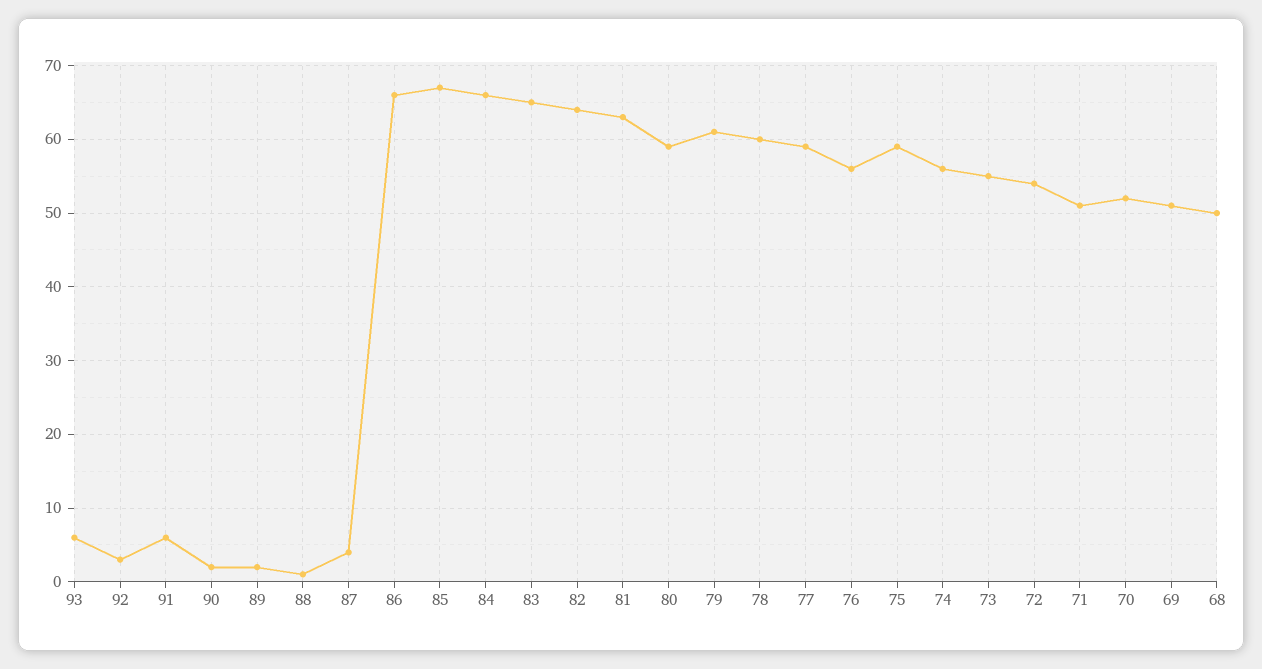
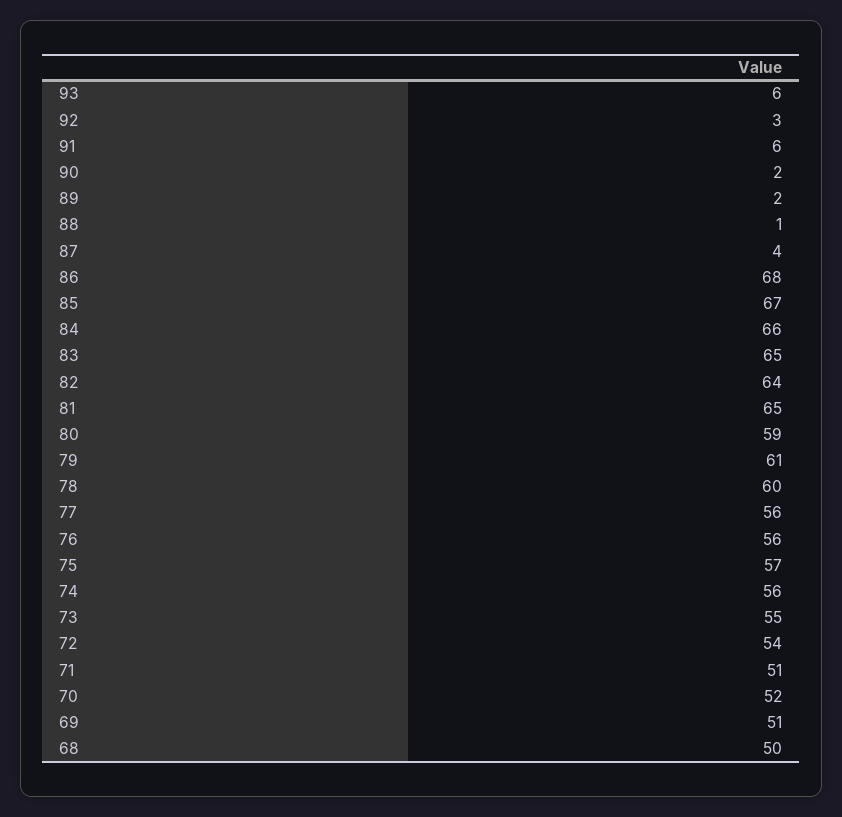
86: 66 -> 68
81: 63 -> 65
77: 59 -> 56
75: 59 -> 57

